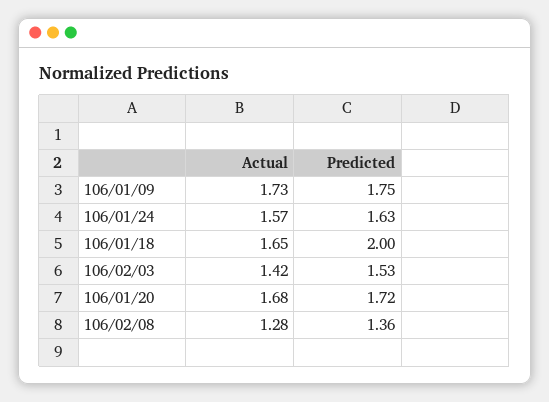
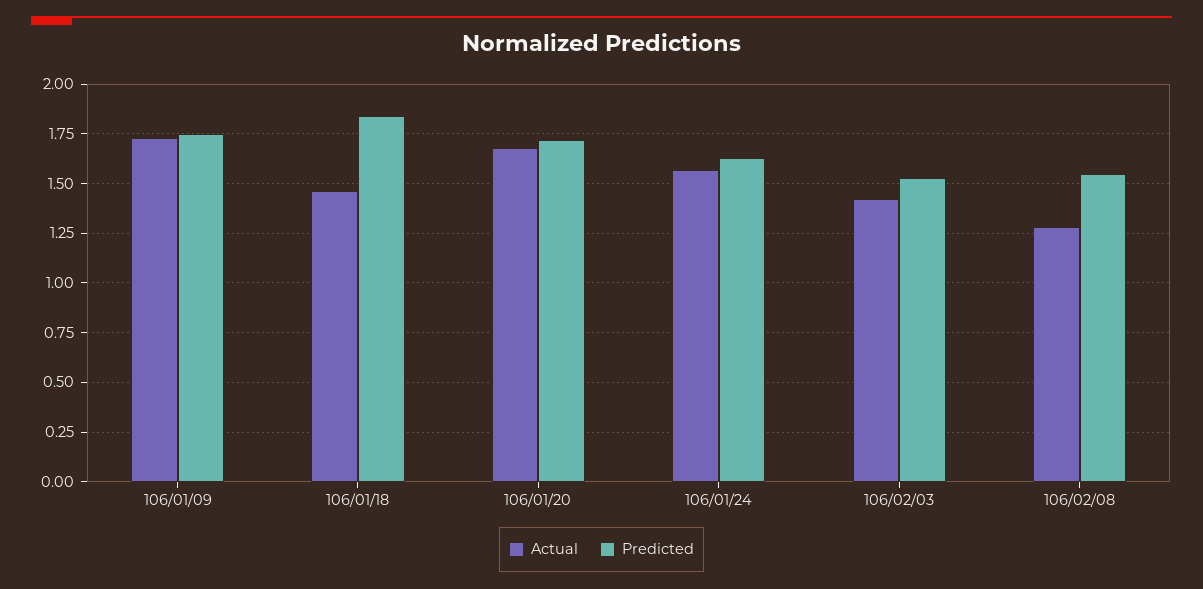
Actual, 106/01/18: 1.65 -> 1.45
Predicted, 106/01/18: 2 -> 1.85
Predicted, 106/02/08: 1.36 -> 1.55

